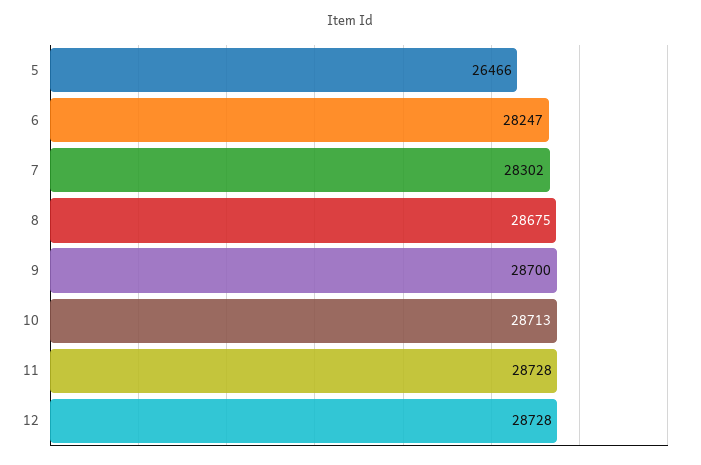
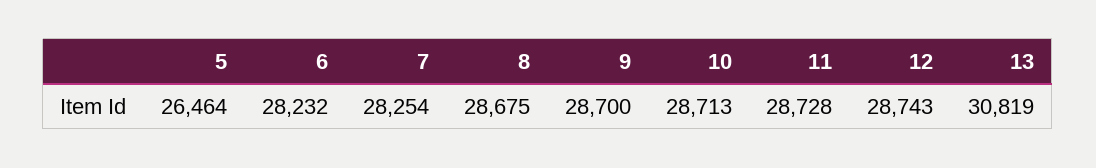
5: 26466 -> 26464
6: 28247 -> 28232
7: 28302 -> 28254
12: 28728 -> 28743
13: none -> 30819

